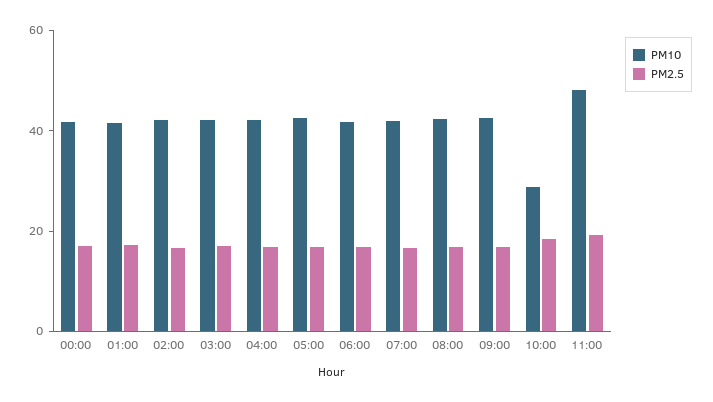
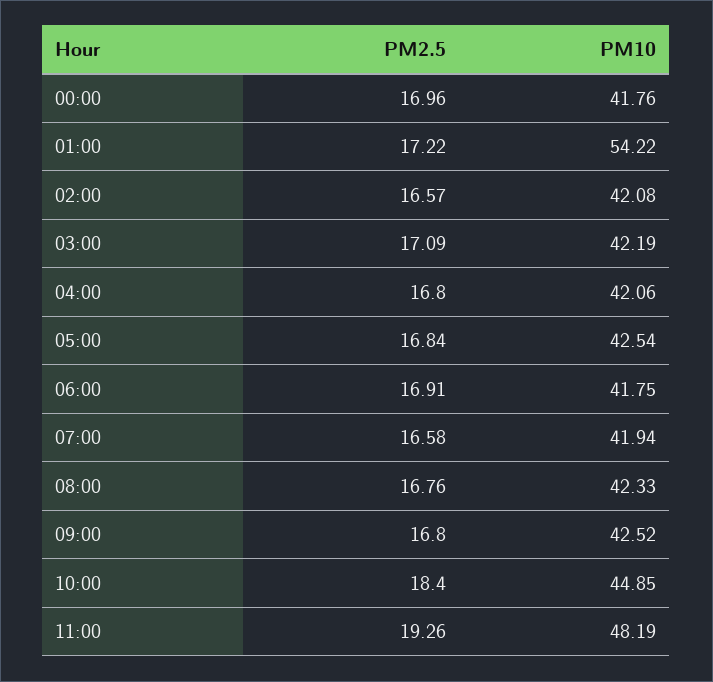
PM10, 01:00: 40 -> 54.22
PM10, 10:00: 30 -> 44.85

